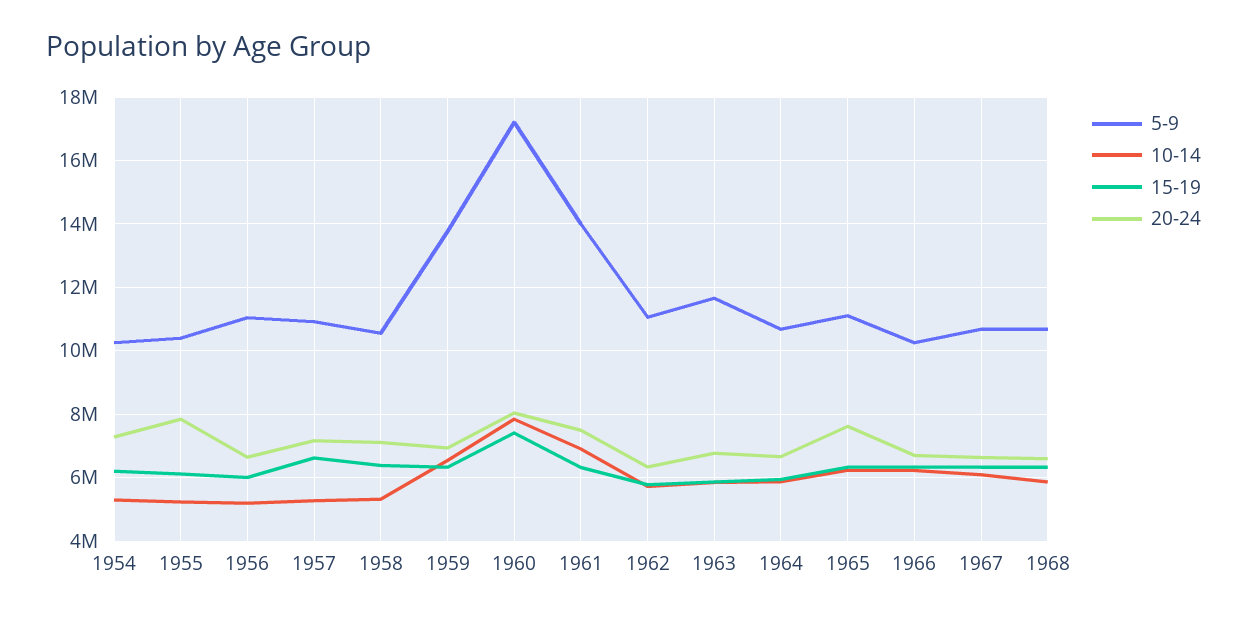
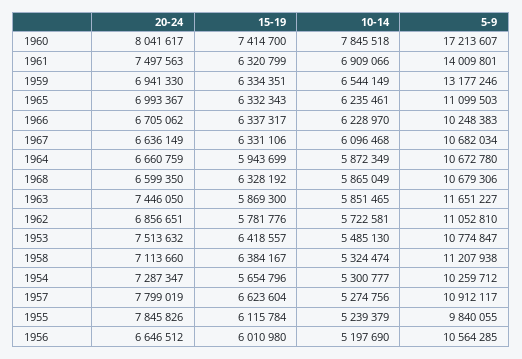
15-19, 1954: 6200000 -> 5654796
5-9, 1955: 10400000 -> 9840055
5-9, 1956: 11000000 -> 10564285
20-24, 1957: 7200000 -> 7799019
5-9, 1958: 10600000 -> 11207938
5-9, 1959: 13800000 -> 13177246
20-24, 1962: 6400000 -> 6856651
20-24, 1963: 6800000 -> 7446050
20-24, 1965: 7600000 -> 6993367
20-24, 1953: none -> 7513632
15-19, 1953: none -> 6418557
10-14, 1953: none -> 5485130
5-9, 1953: none -> 10774847

